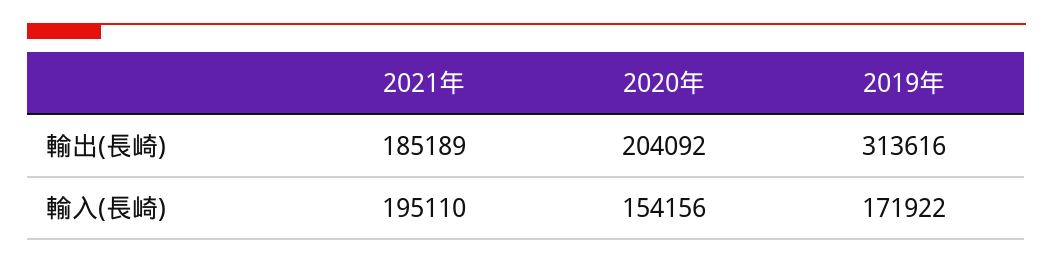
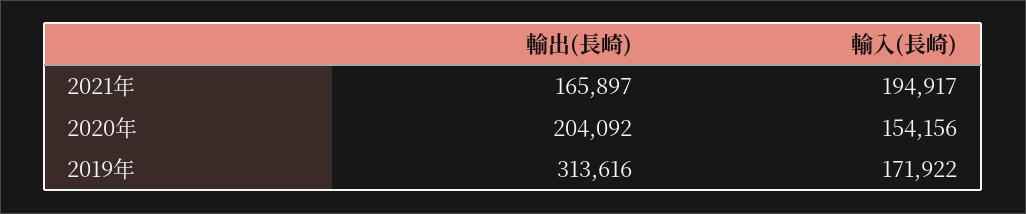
2021年, 輸出(長崎): 185189 -> 165897
2021年, 輸入(長崎): 195110 -> 194917

